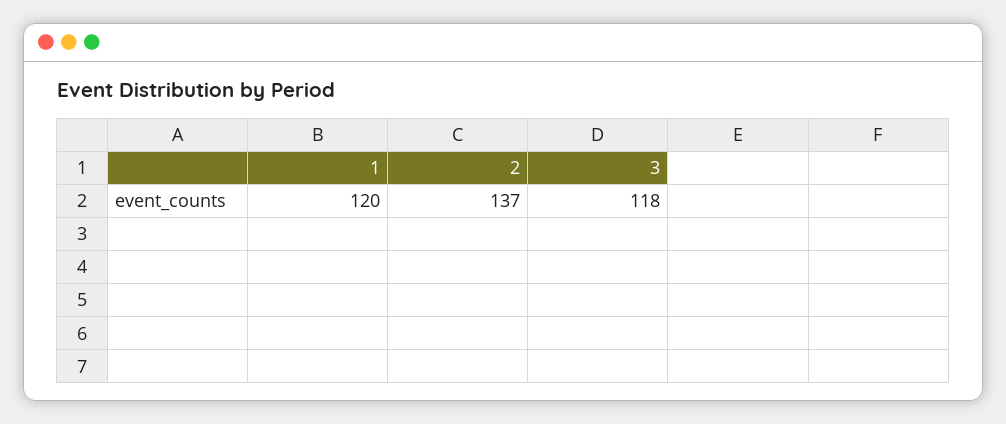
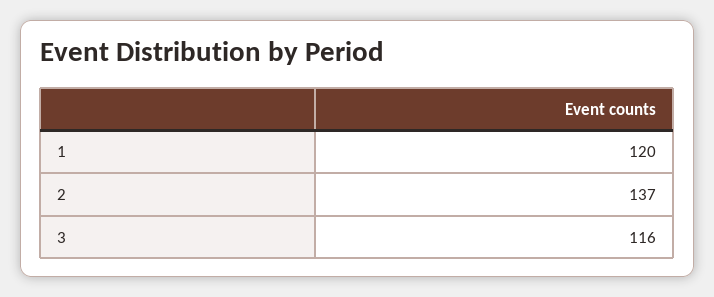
3: 118 -> 116

